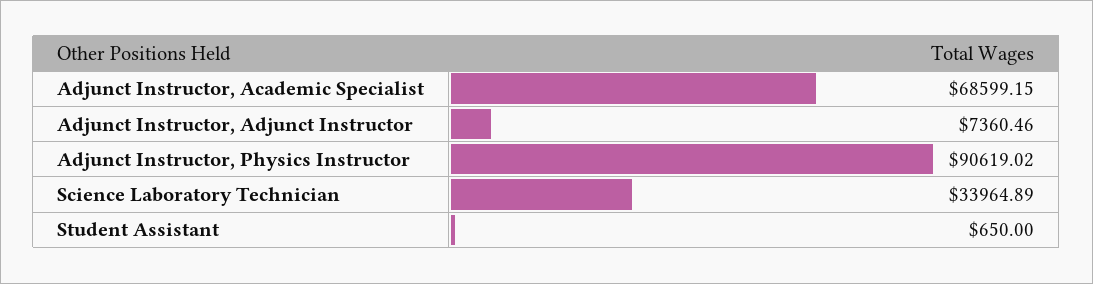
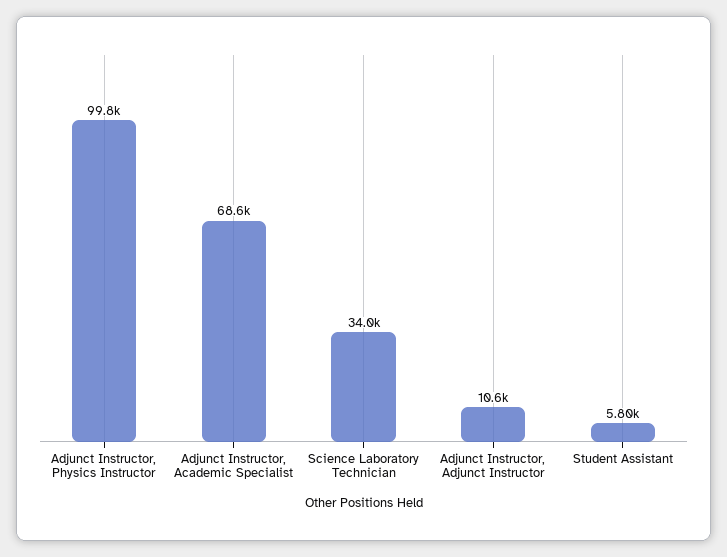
Adjunct Instructor, Adjunct Instructor: 7360.46 -> 10600
Adjunct Instructor, Physics Instructor: 90619.02 -> 99800
Student Assistant: 650 -> 5800

